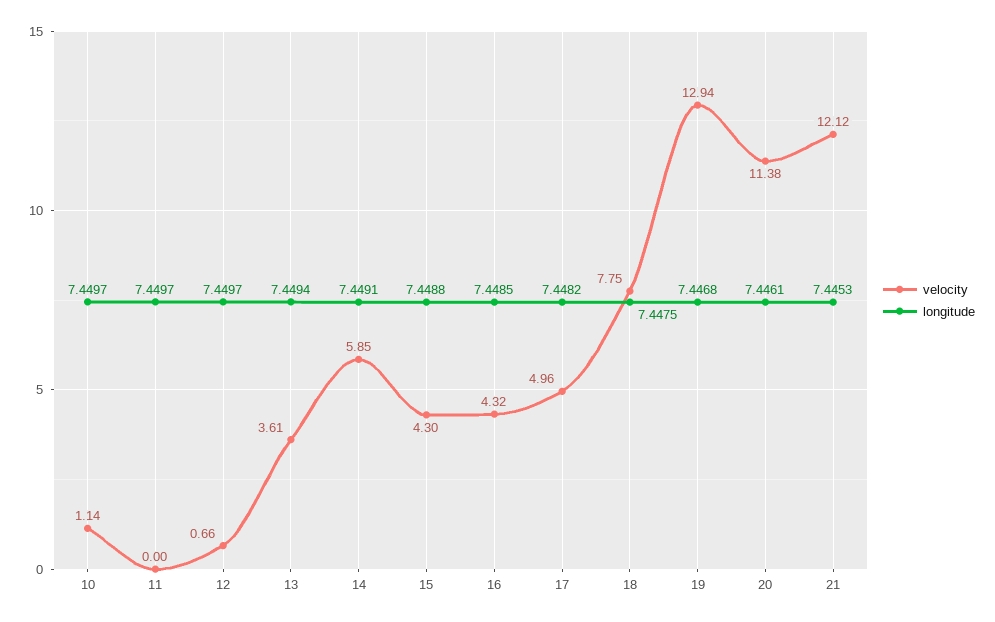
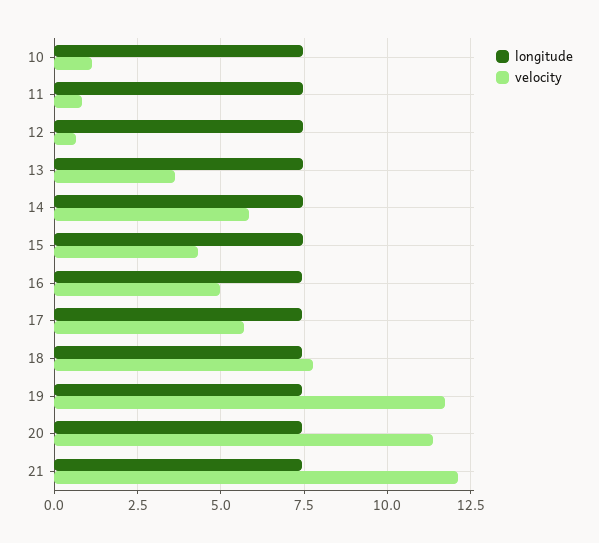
velocity, 11: 0 -> 0.75
velocity, 16: 4.32 -> 5
velocity, 17: 4.96 -> 5.75
velocity, 19: 12.94 -> 11.75

